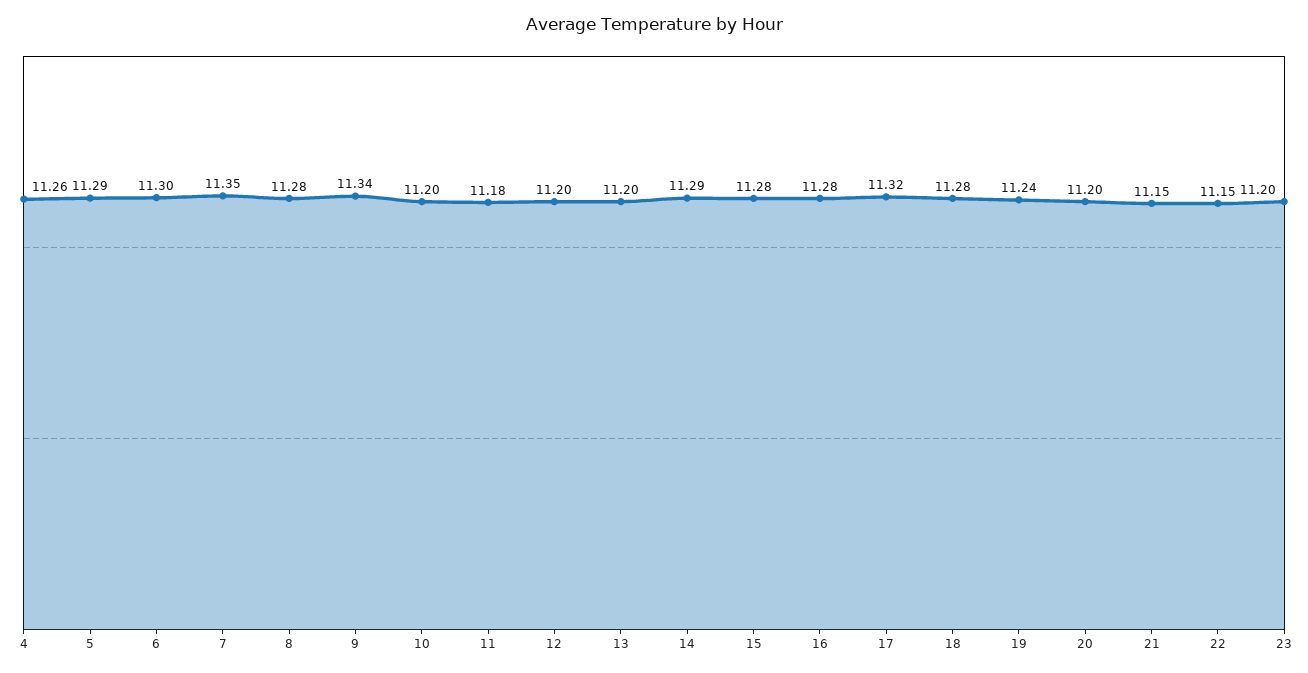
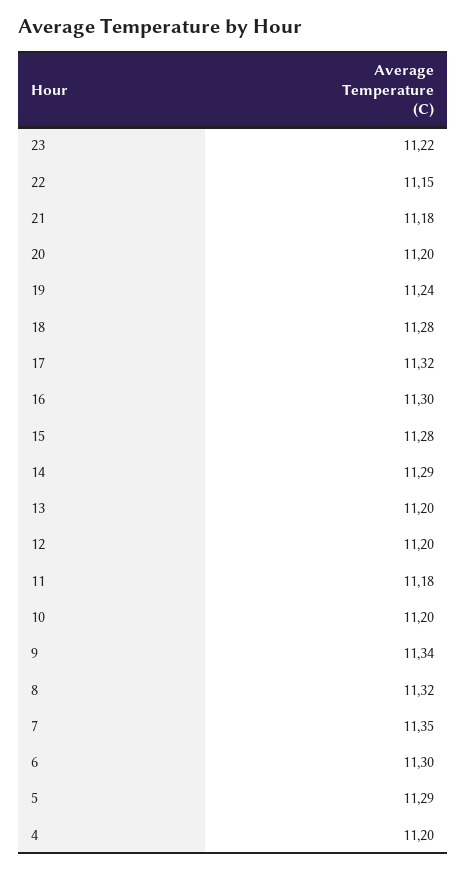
4: 11.26 -> 11.2
8: 11.28 -> 11.32
16: 11.28 -> 11.3
21: 11.15 -> 11.18
23: 11.2 -> 11.22

